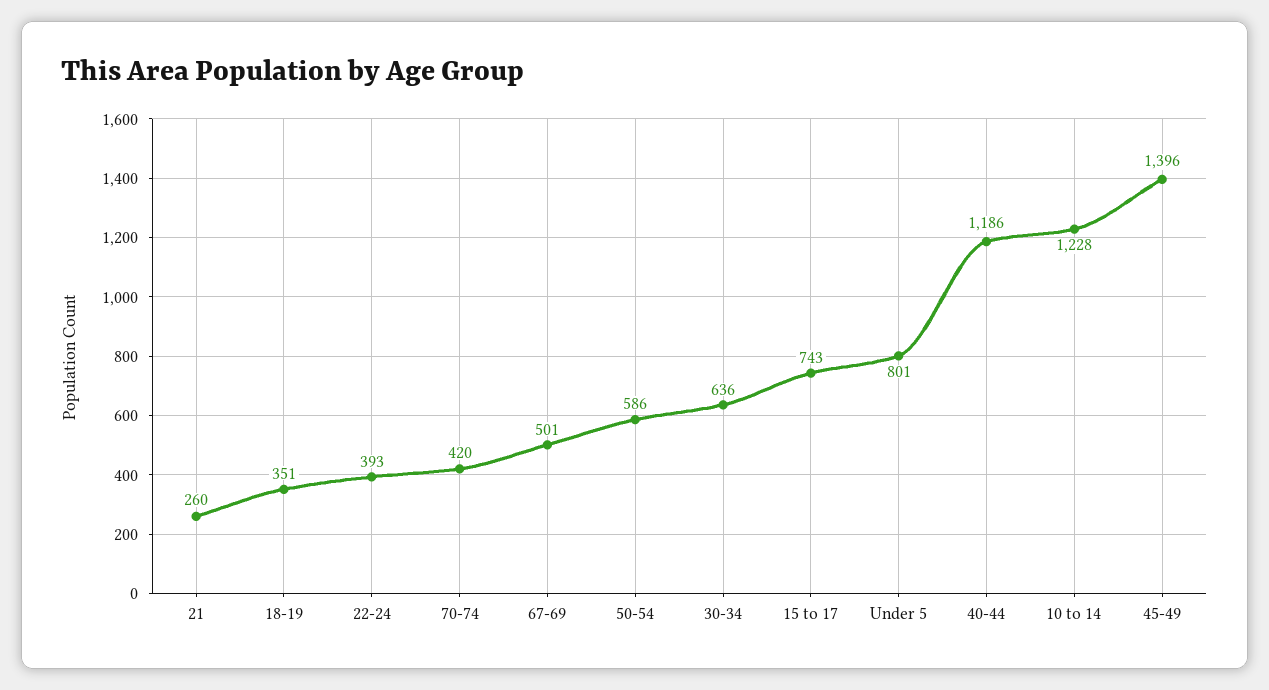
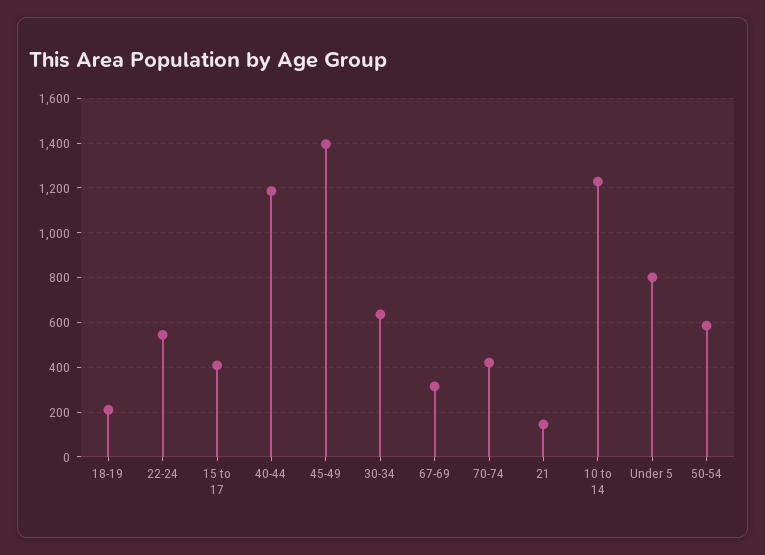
21: 260 -> 150
18-19: 351 -> 200
22-24: 393 -> 550
67-69: 501 -> 300
15 to 17: 743 -> 400

